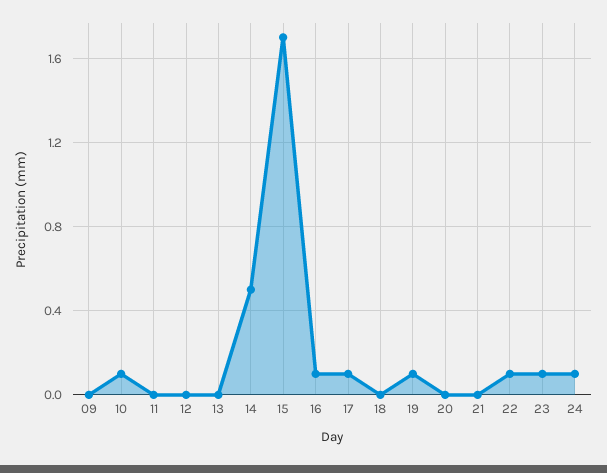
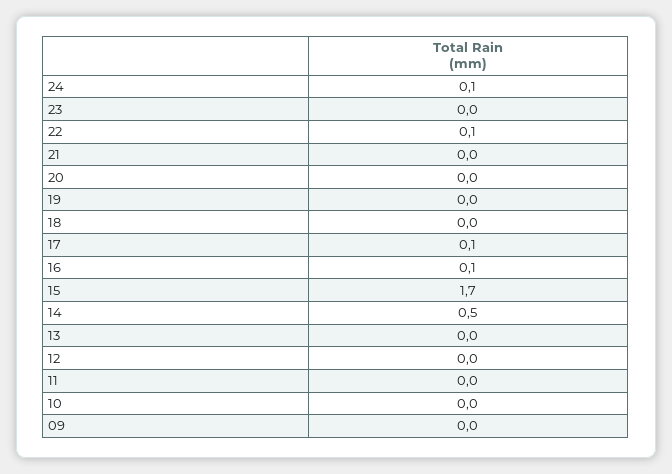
10: 0.1 -> 0
19: 0.1 -> 0
23: 0.1 -> 0

